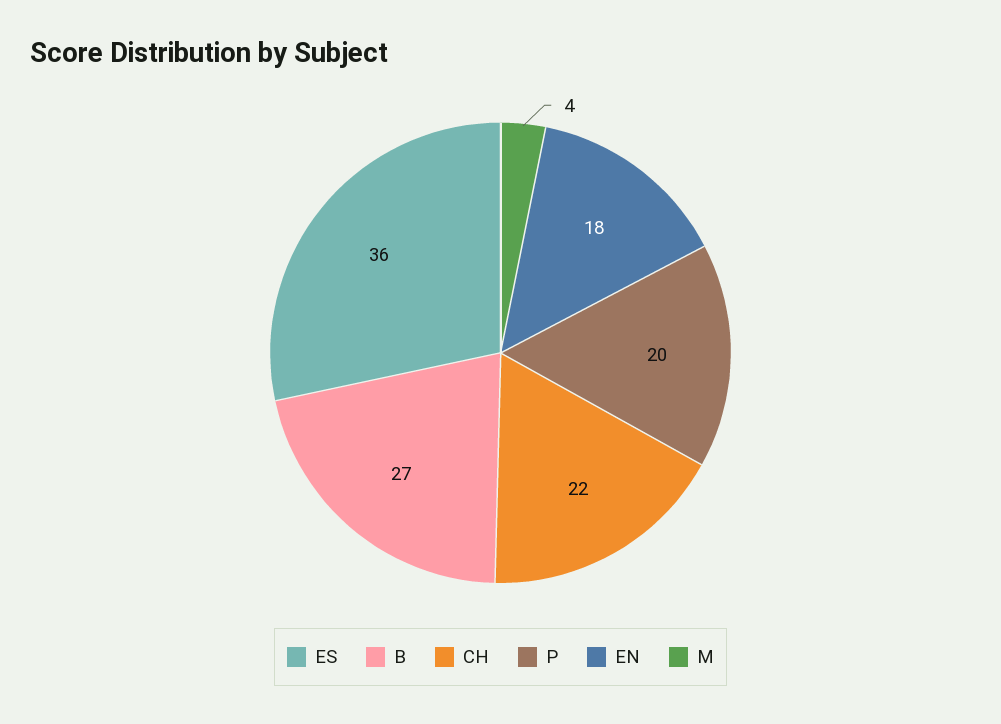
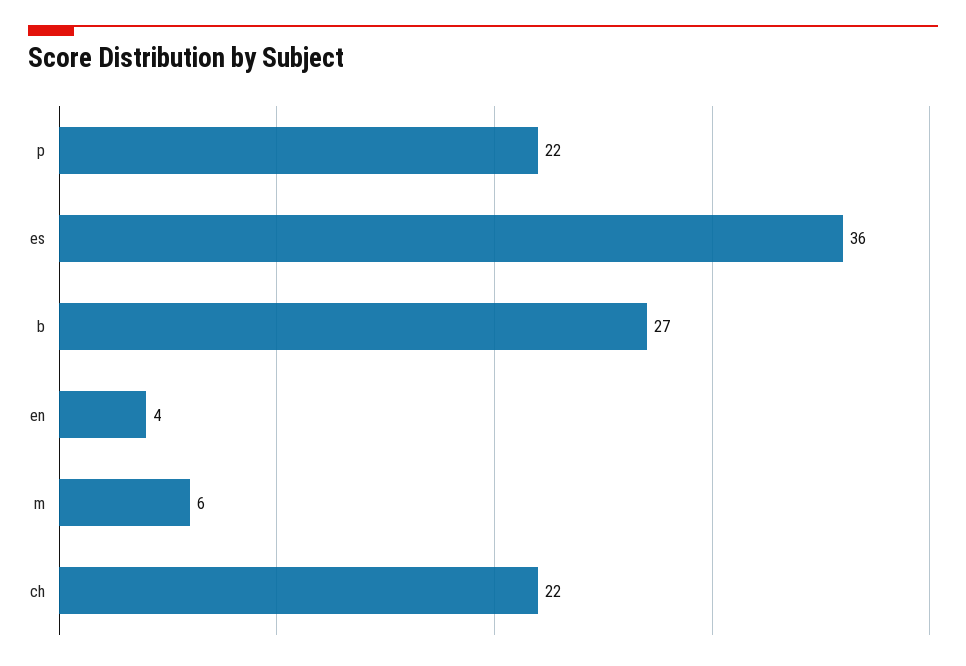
P: 20 -> 22
EN: 18 -> 4
M: 4 -> 6

